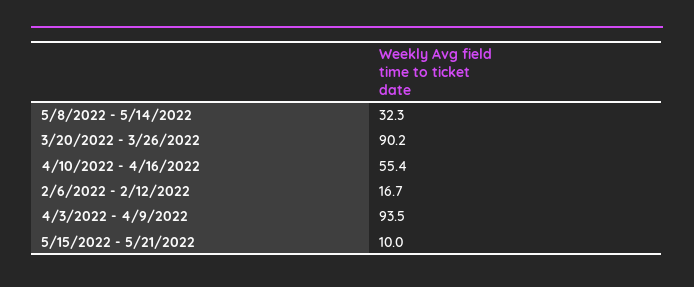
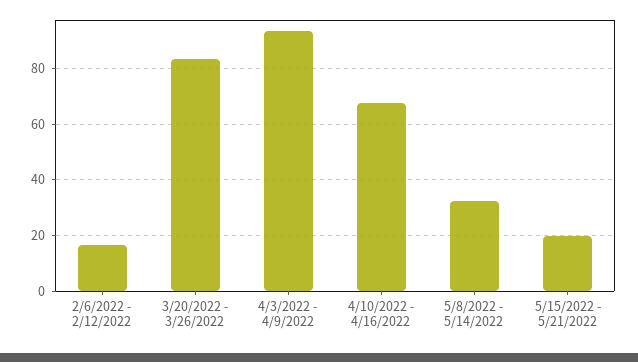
3/20/2022 - 3/26/2022: 90.2 -> 82.5
4/10/2022 - 4/16/2022: 55.4 -> 67.5
5/15/2022 - 5/21/2022: 10 -> 20

